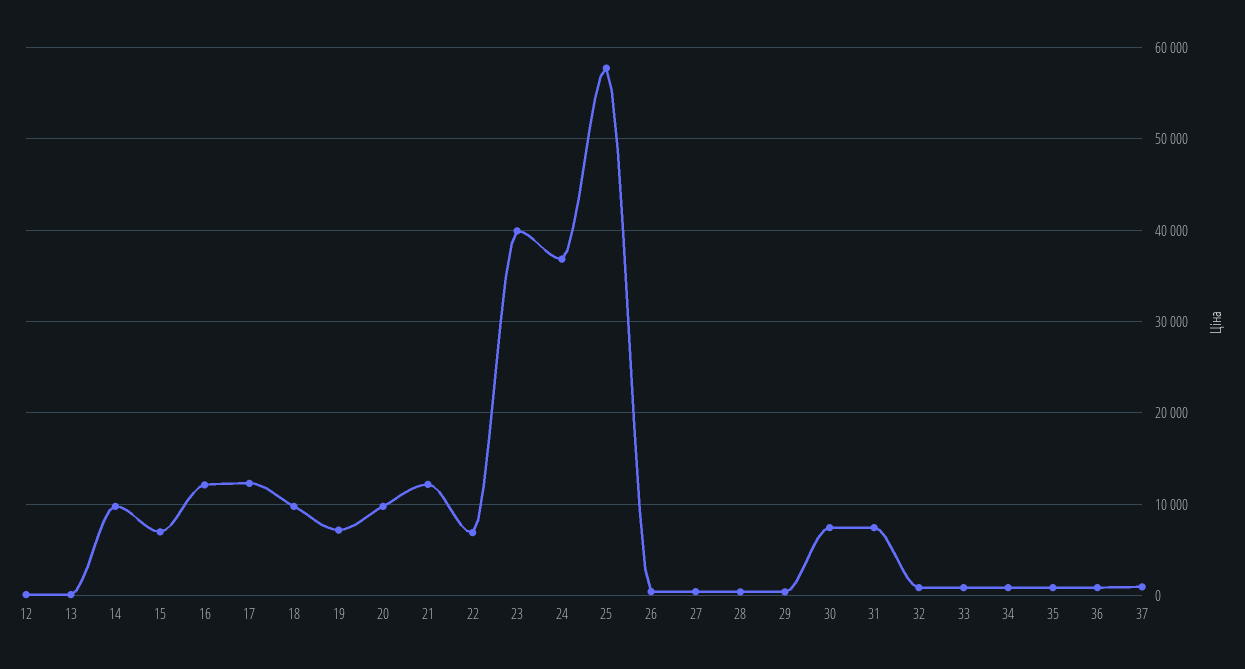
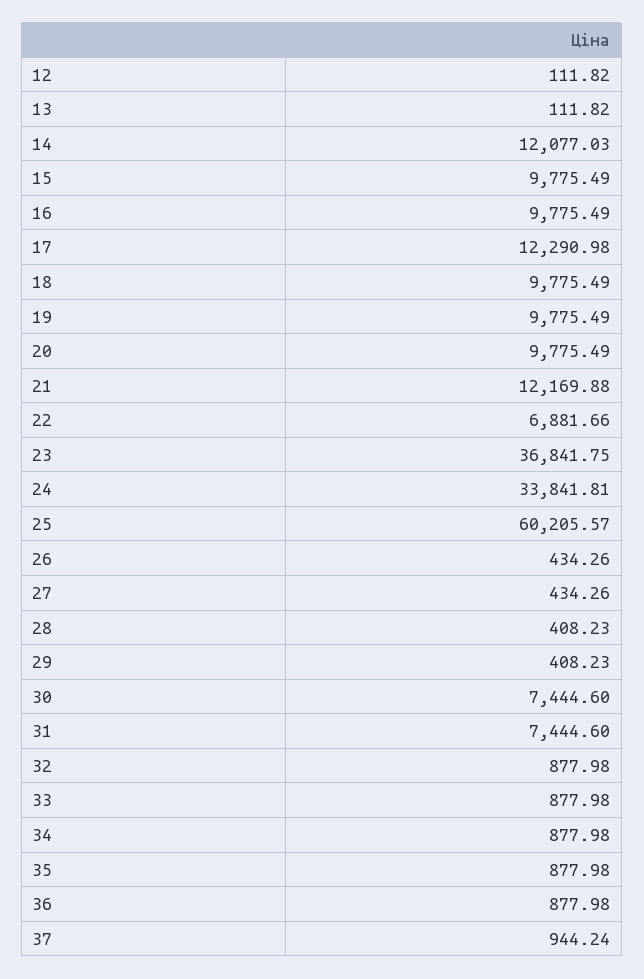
14: 10000 -> 12077.03
15: 7000 -> 9775.49
16: 12000 -> 9775.49
19: 7000 -> 9775.49
23: 40000 -> 36841.75
24: 37000 -> 33841.81
25: 58000 -> 60205.57

